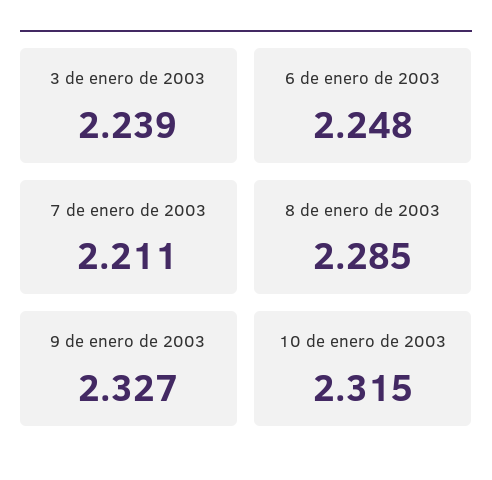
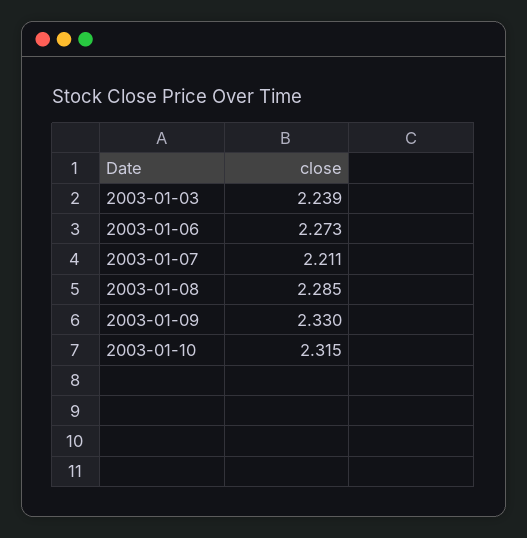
6 de enero de 2003: 2.248 -> 2.273
9 de enero de 2003: 2.327 -> 2.33

